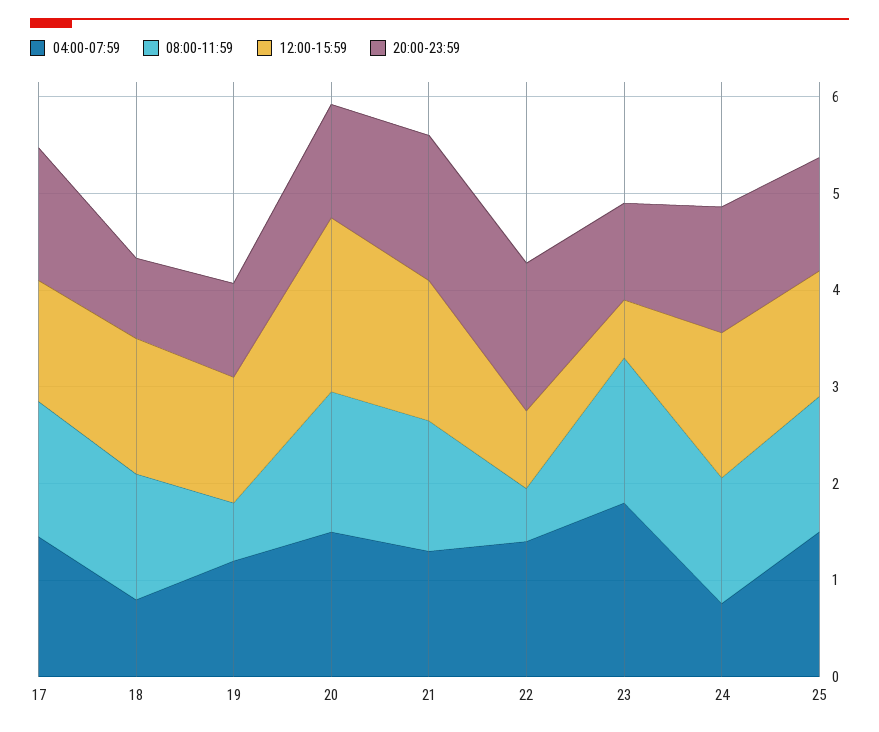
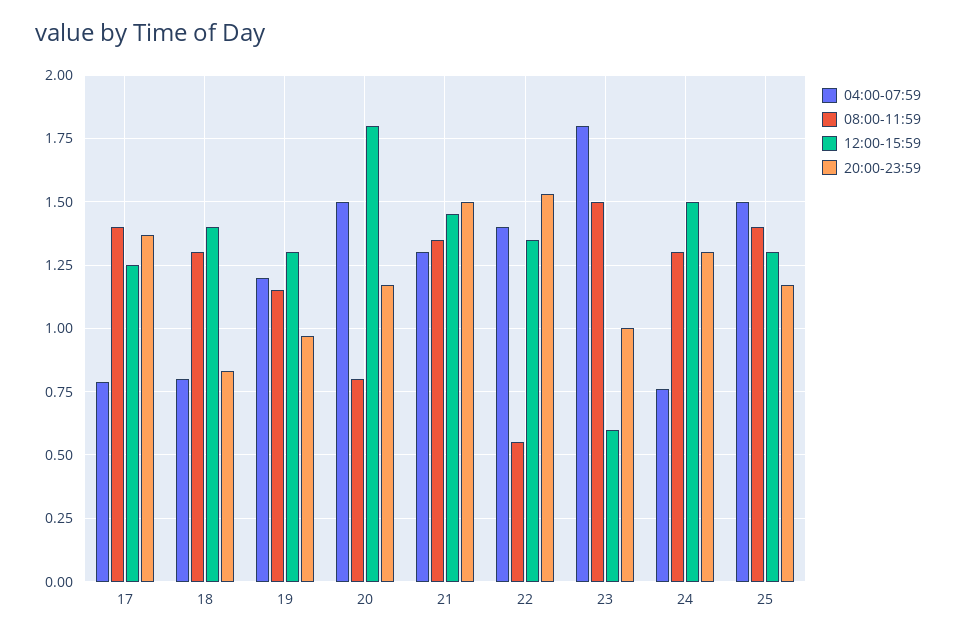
04:00-07:59, 17: 1.4 -> 0.8
08:00-11:59, 19: 0.6 -> 1.15
08:00-11:59, 20: 1.4 -> 0.8
12:00-15:59, 22: 0.8 -> 1.35

